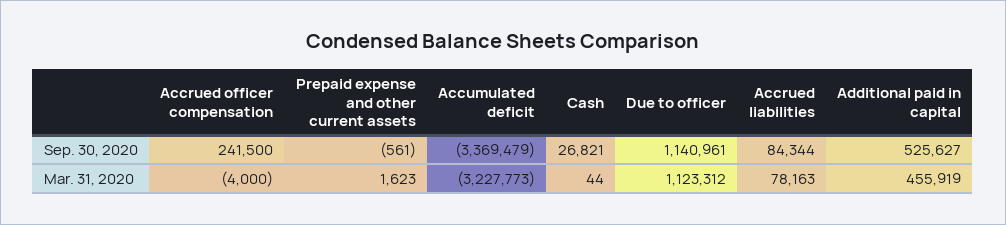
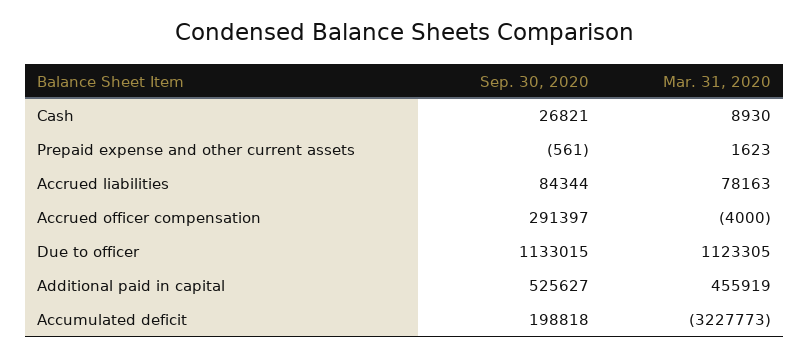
Accrued officer compensation, Sep. 30, 2020: 241500 -> 291397
Accumulated deficit, Sep. 30, 2020: -3369479 -> 198818
Due to officer, Sep. 30, 2020: 1140961 -> 1133015
Cash, Mar. 31, 2020: 44 -> 8930
Due to officer, Mar. 31, 2020: 1123312 -> 1123305

